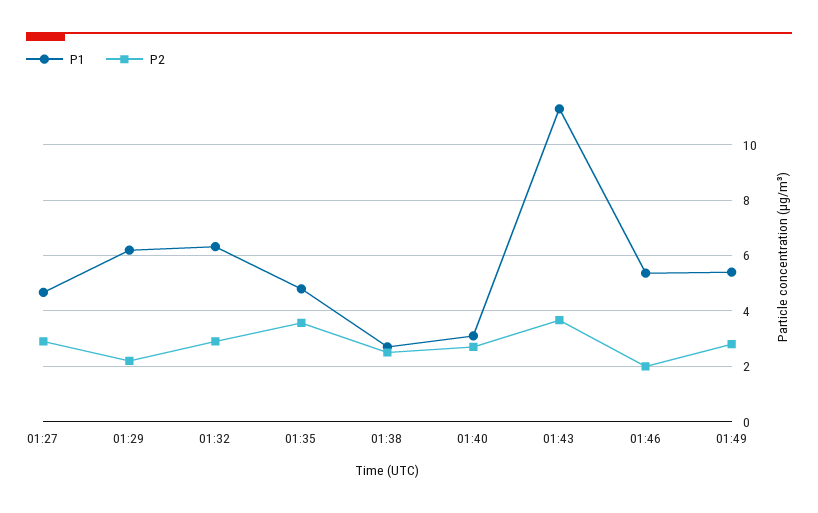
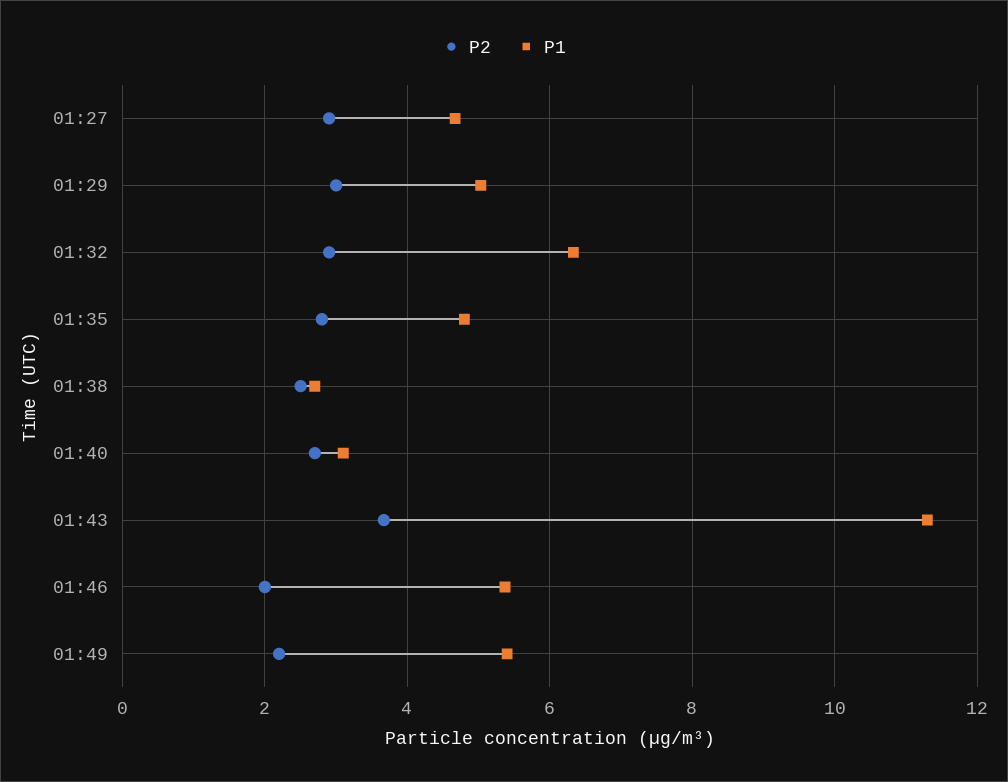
P1, 01:29: 6.25 -> 5
P2, 01:29: 2.25 -> 3
P2, 01:35: 3.5 -> 2.8
P2, 01:49: 2.75 -> 2.2

